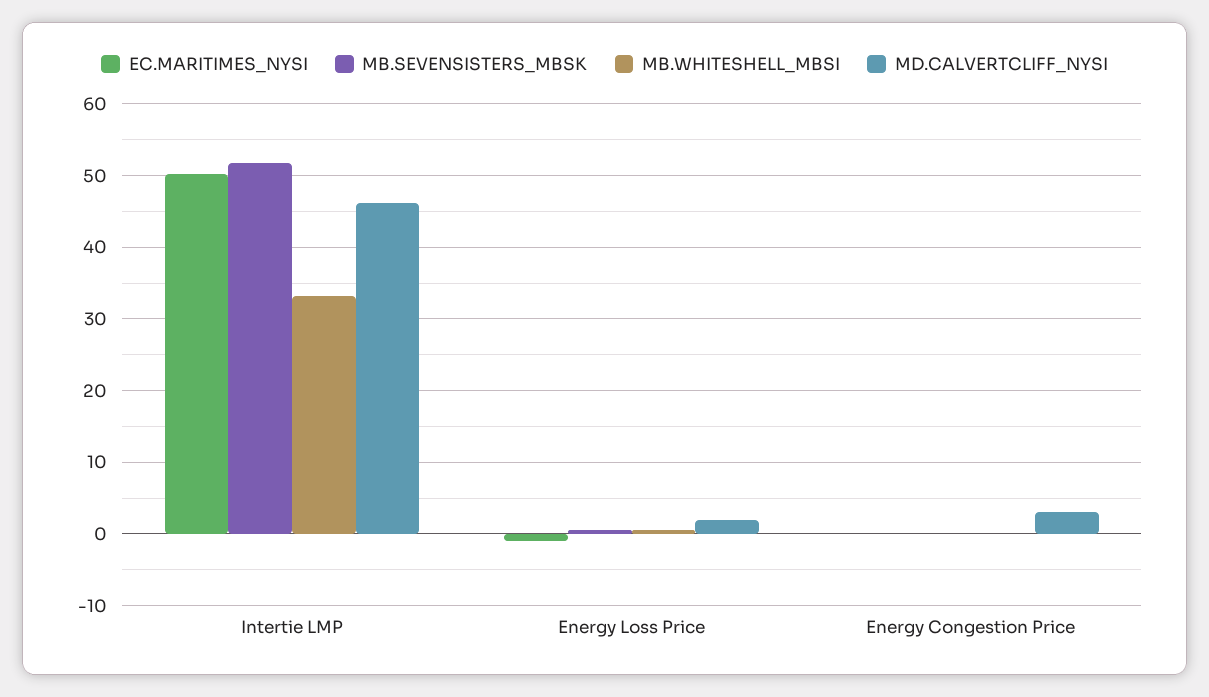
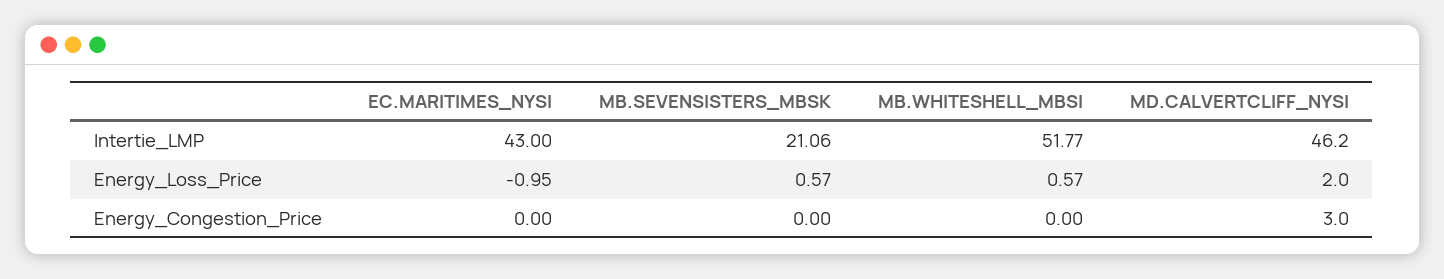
EC.MARITIMES_NYSI, Intertie LMP: 50 -> 43
MB.SEVENSISTERS_MBSK, Intertie LMP: 52 -> 21.06
MB.WHITESHELL_MBSI, Intertie LMP: 33 -> 51.77

